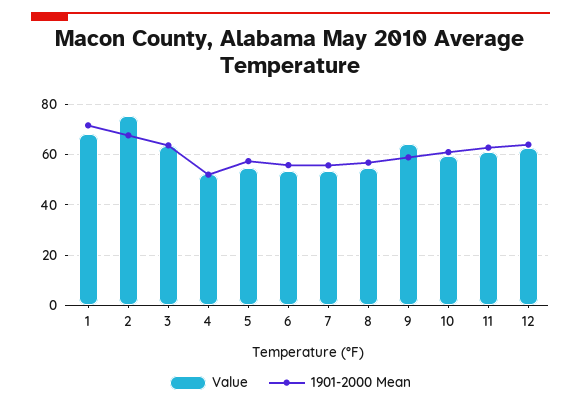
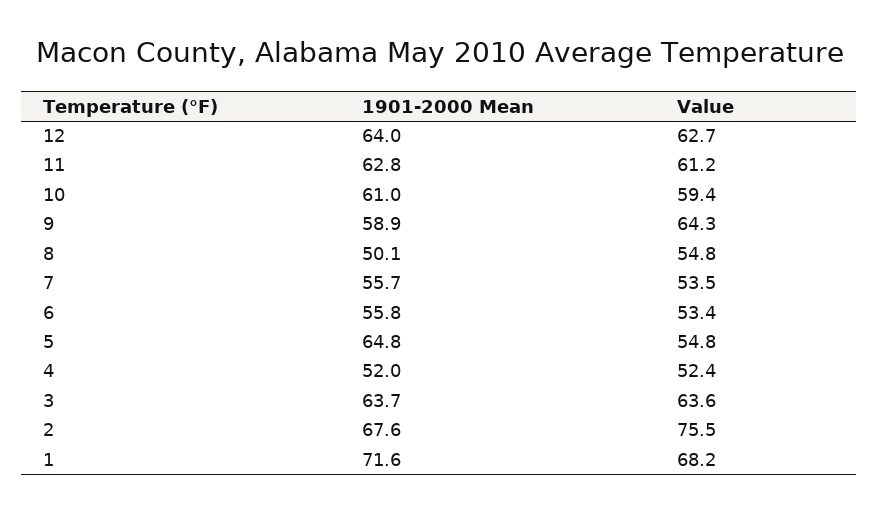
1901-2000 Mean, 5: 57.5 -> 64.8
1901-2000 Mean, 8: 57.5 -> 50.1

